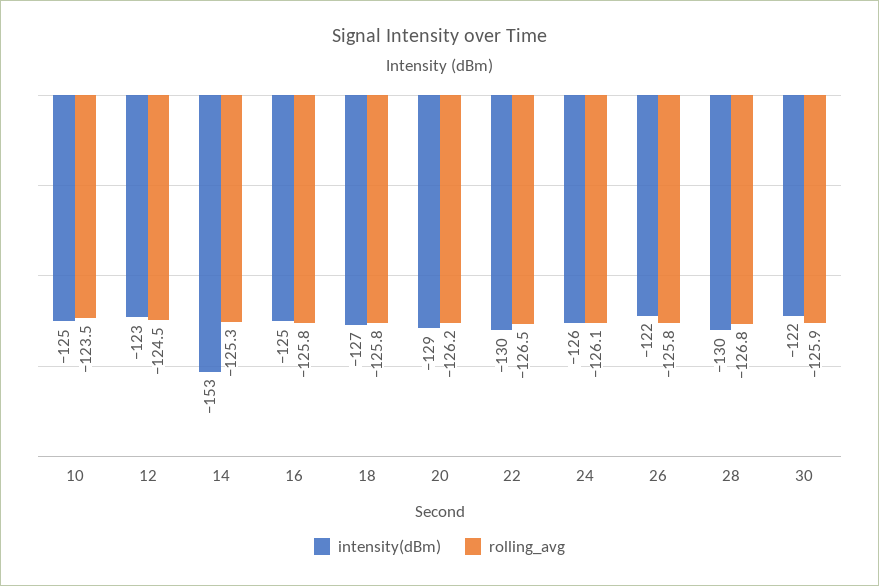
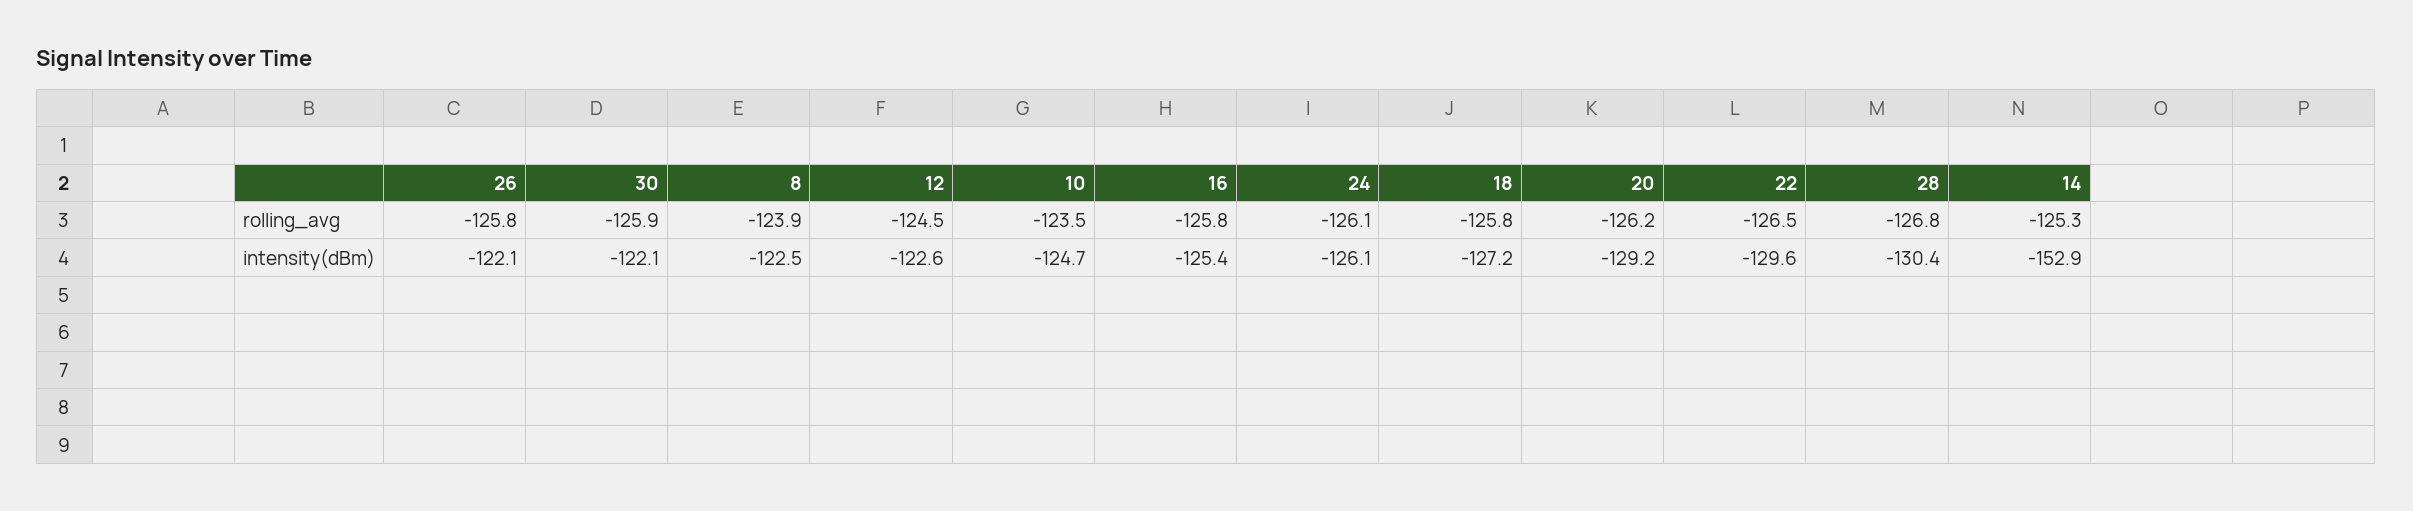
rolling_avg, 8: none -> -123.9
intensity(dBm), 8: none -> -122.5

